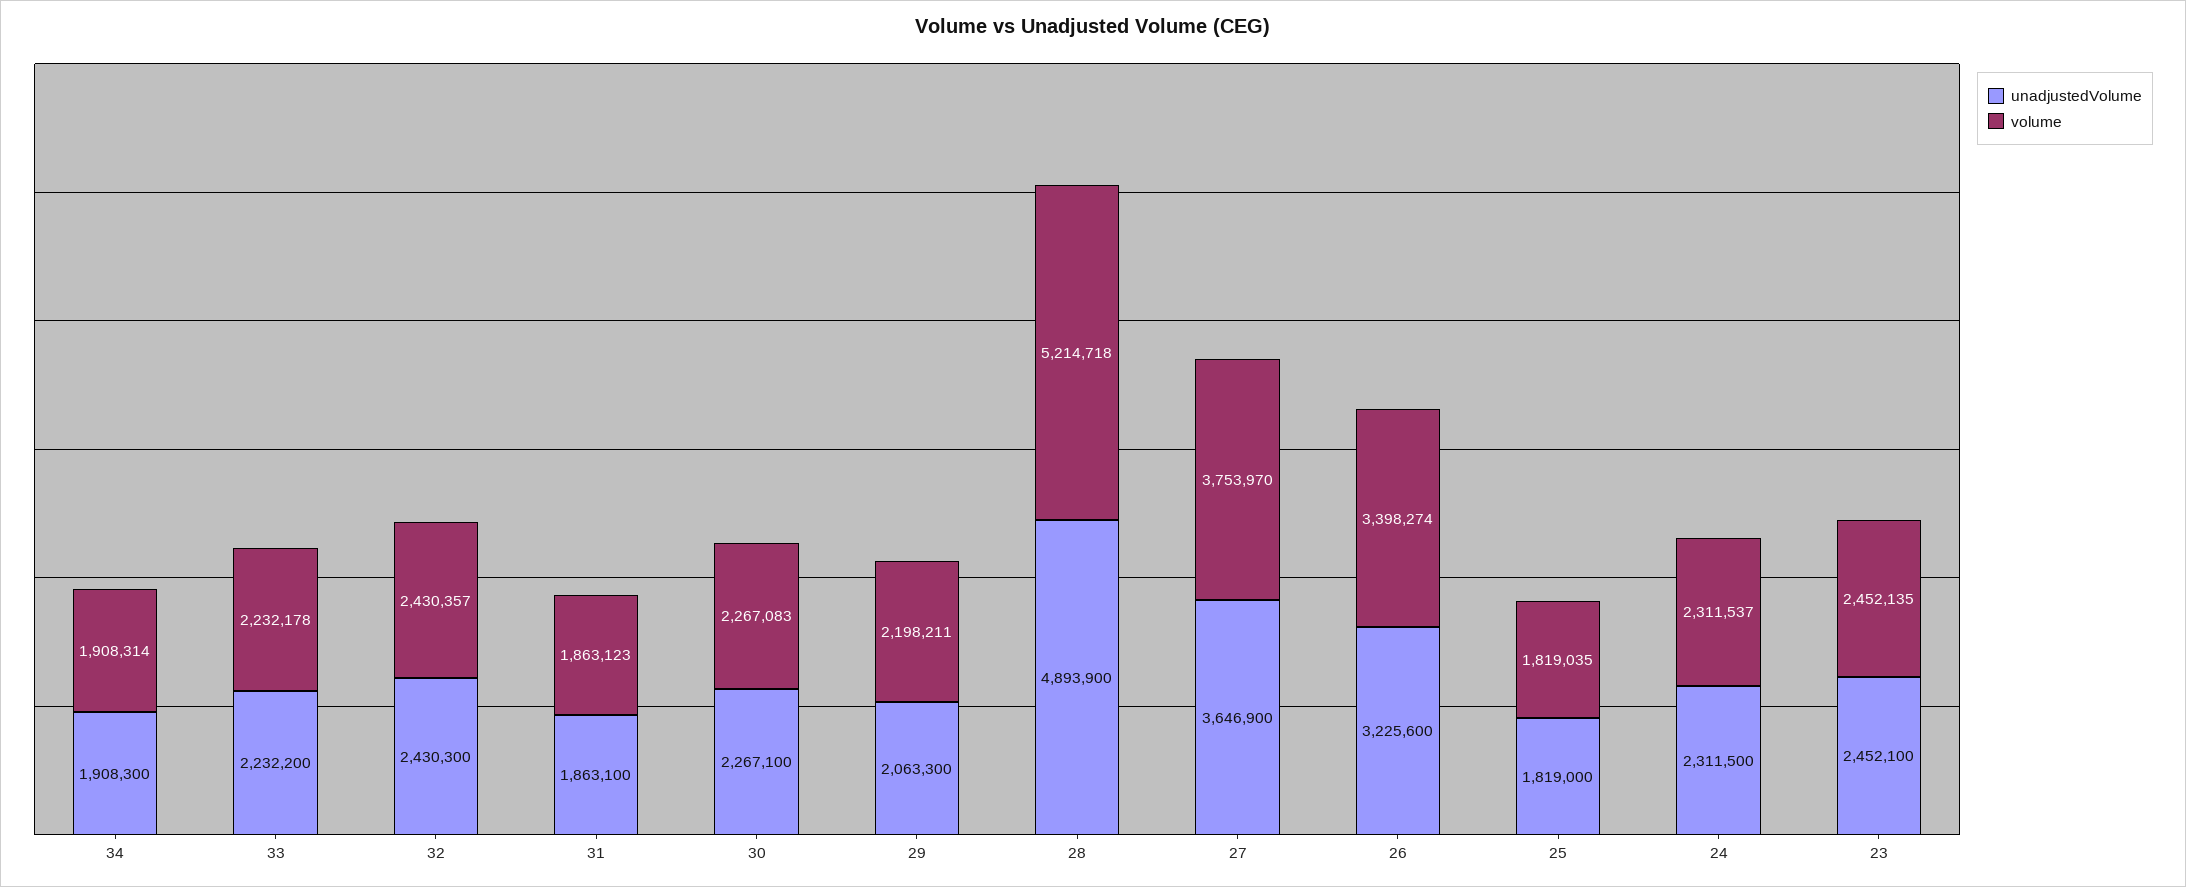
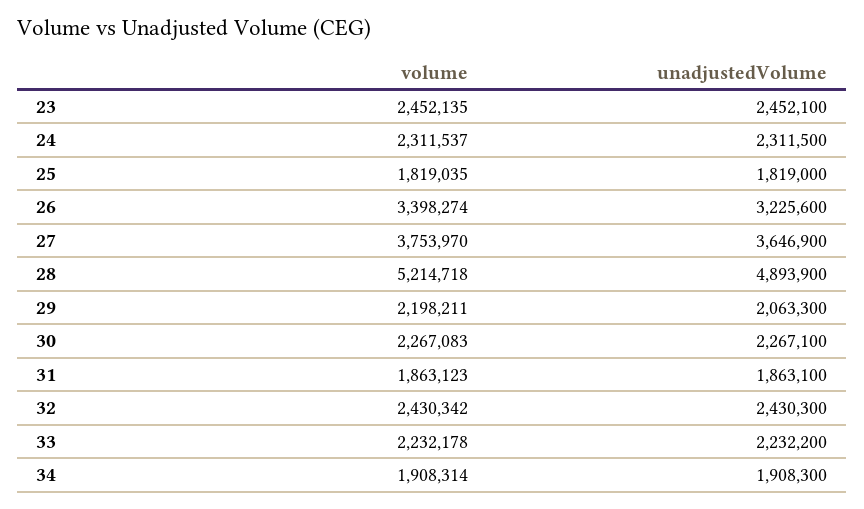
volume, 32: 2430357 -> 2430342

